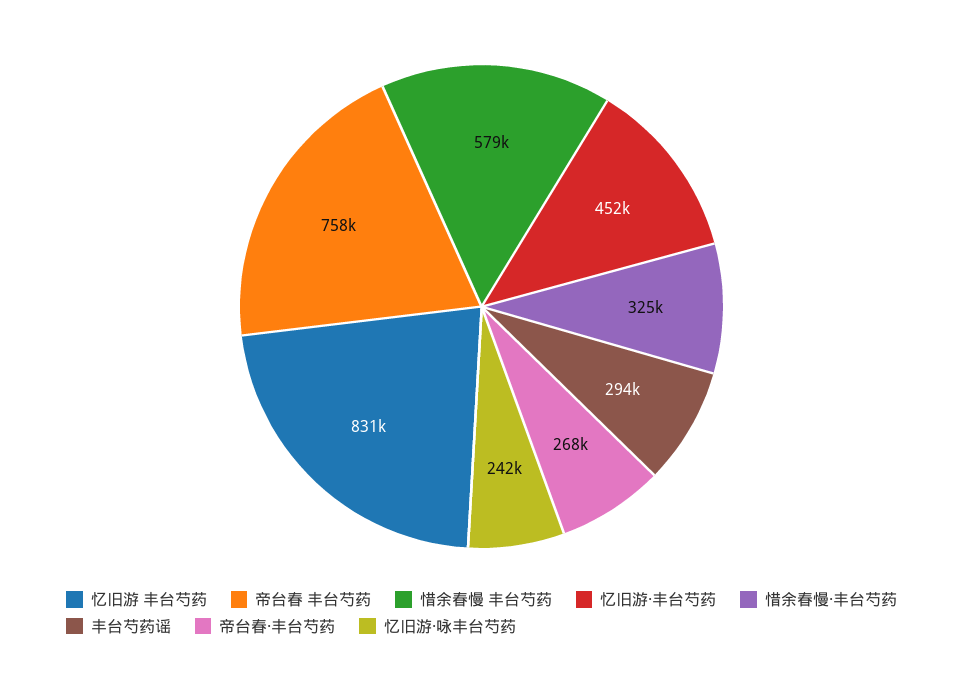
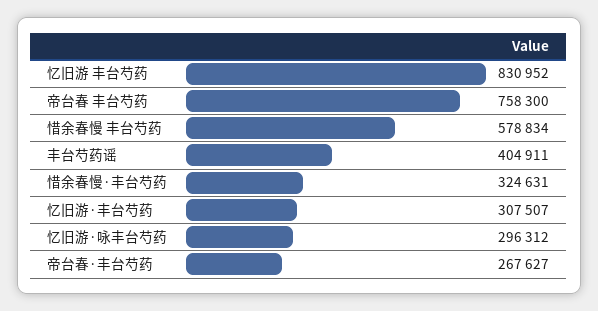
忆旧游·丰台芍药: 452000 -> 307507
丰台芍药谣: 294000 -> 404911
忆旧游·咏丰台芍药: 242000 -> 296312

